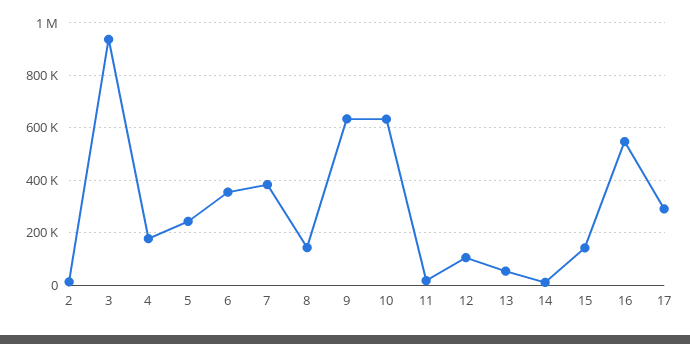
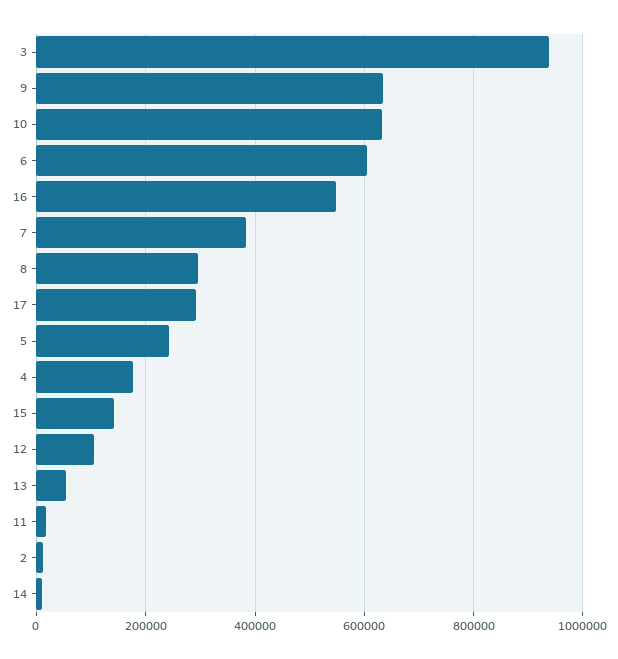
6: 350000 -> 600000
8: 150000 -> 300000

